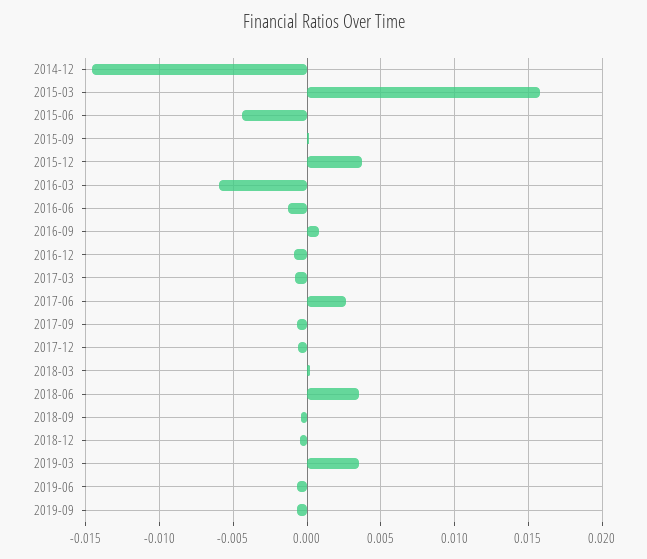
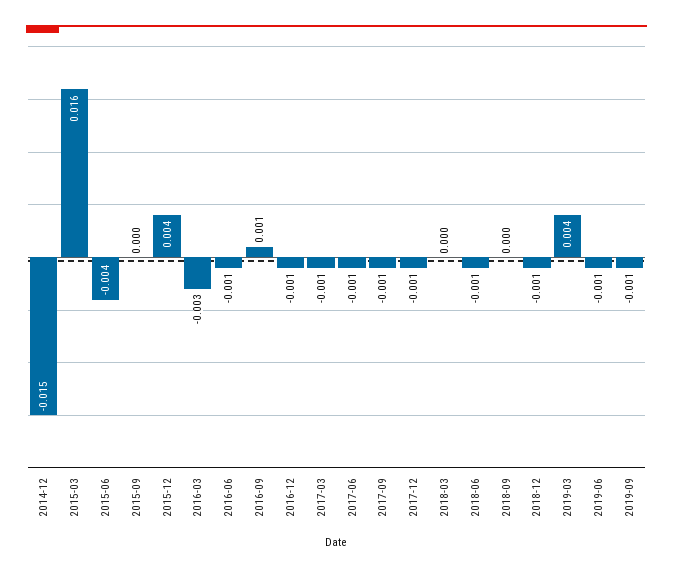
2016-03: -0.006 -> -0.003
2017-06: 0.0025 -> -0.001
2018-06: 0.0035 -> -0.001

